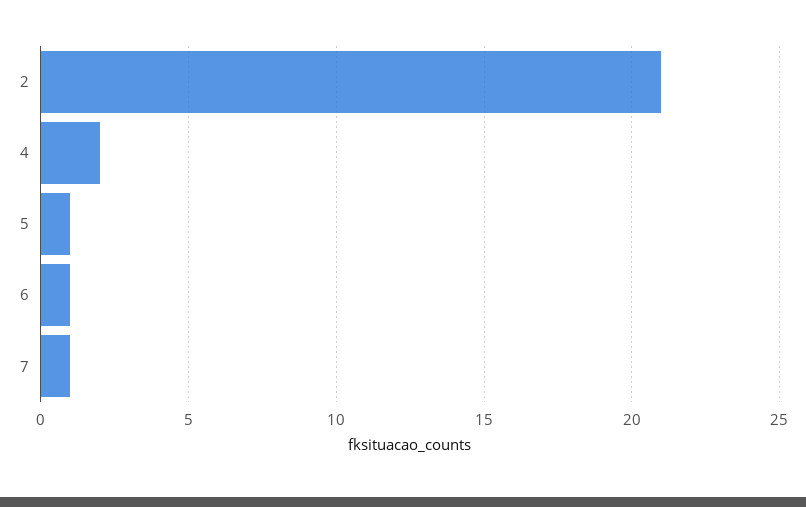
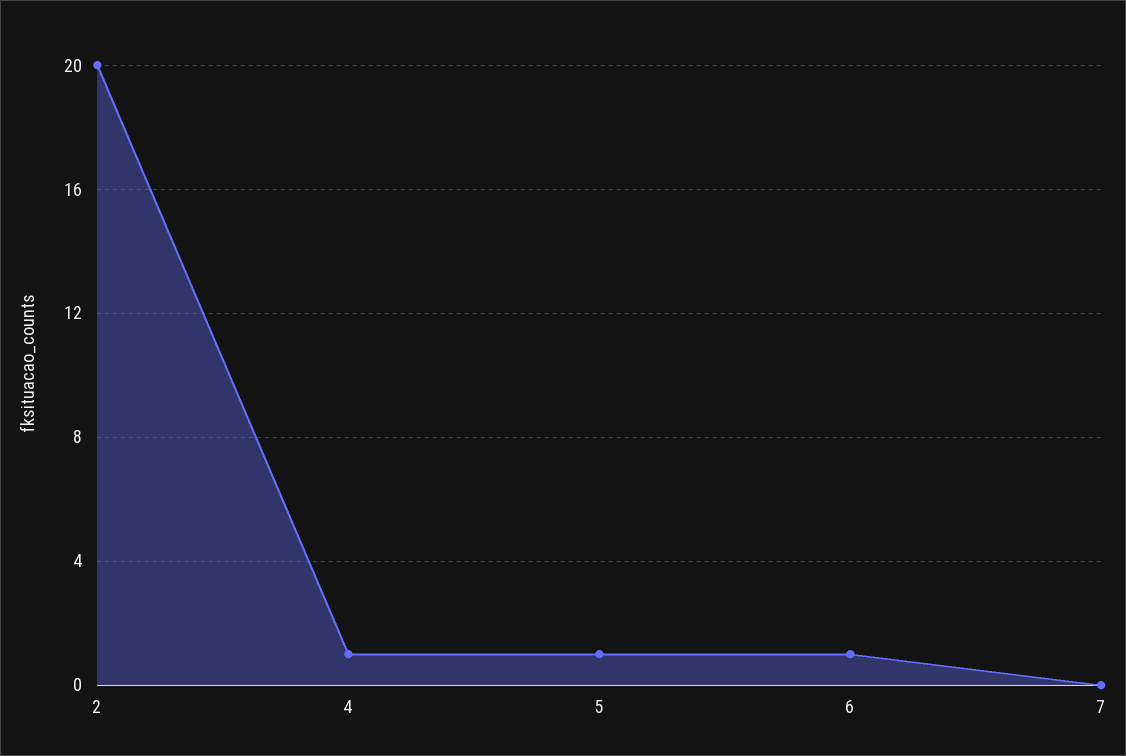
2: 21 -> 20
4: 2 -> 1
7: 1 -> 0

